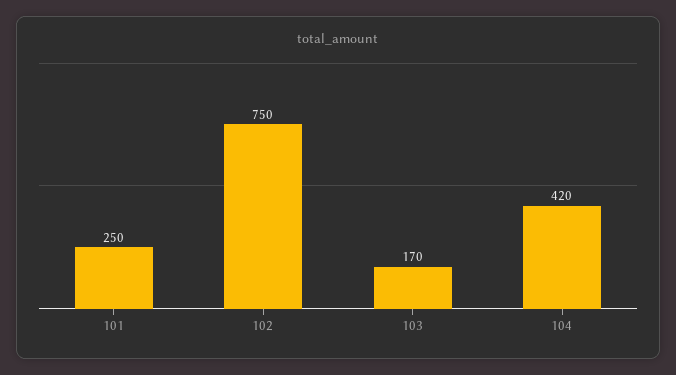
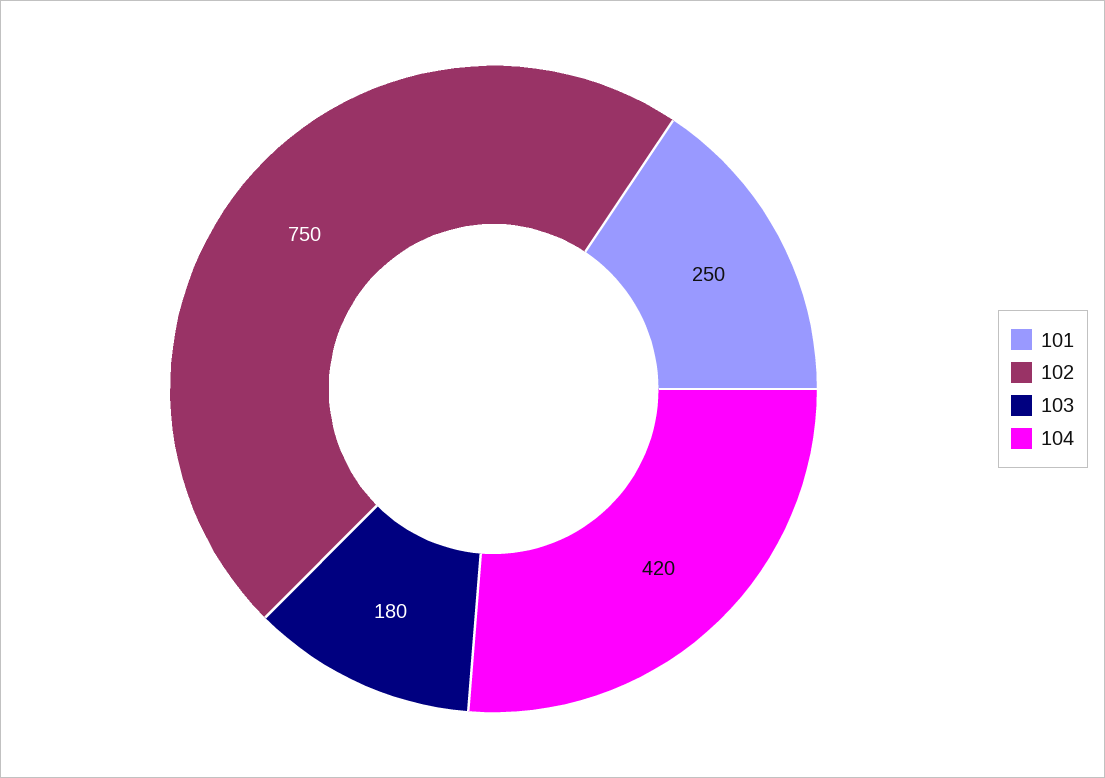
103: 170 -> 180

